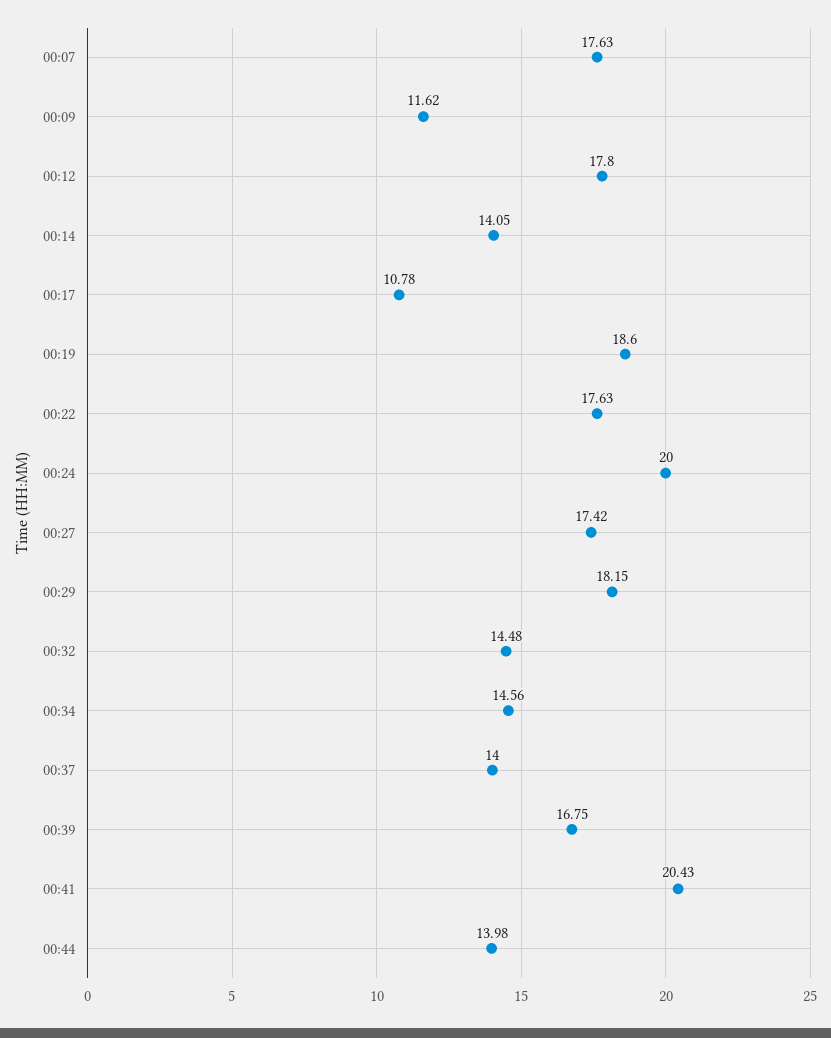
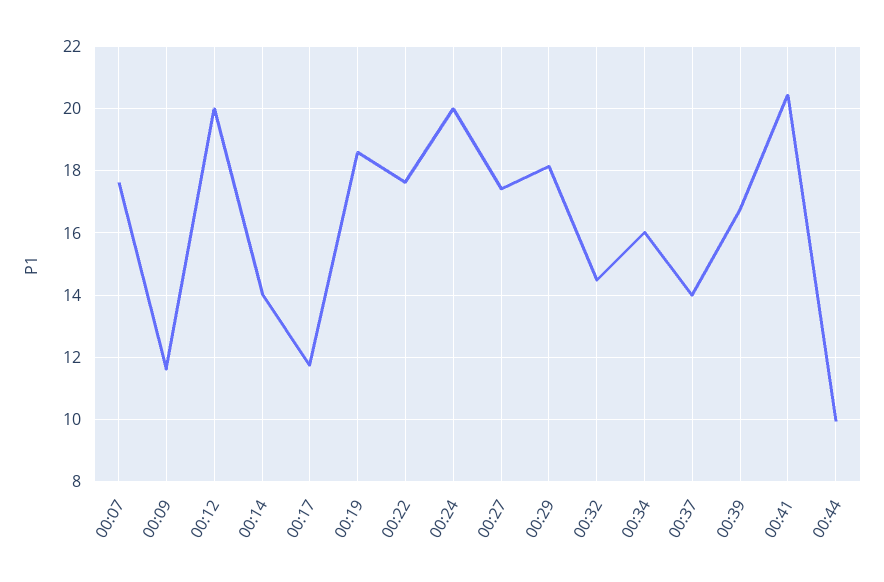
00:12: 17.8 -> 20
00:17: 10.78 -> 11.8
00:34: 14.56 -> 16
00:44: 13.98 -> 10

